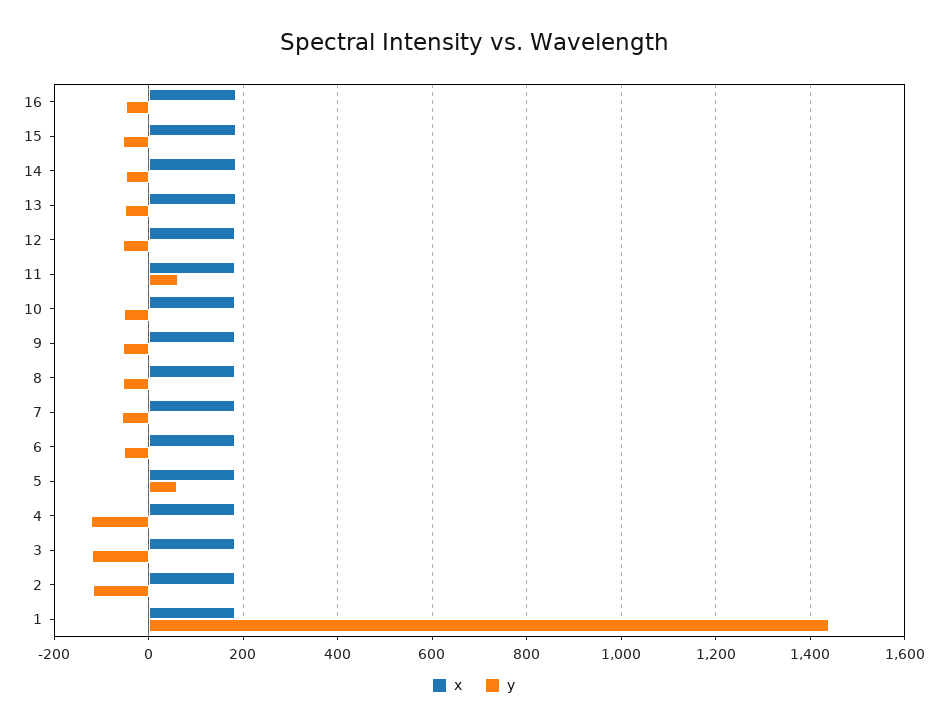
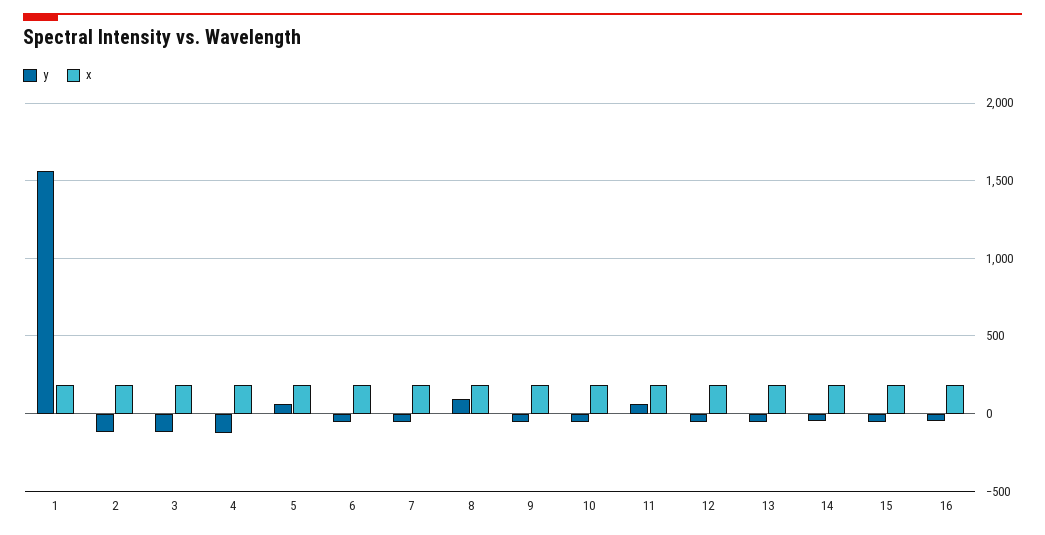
y, 8: -60 -> 100
y, 1: 1440 -> 1550

